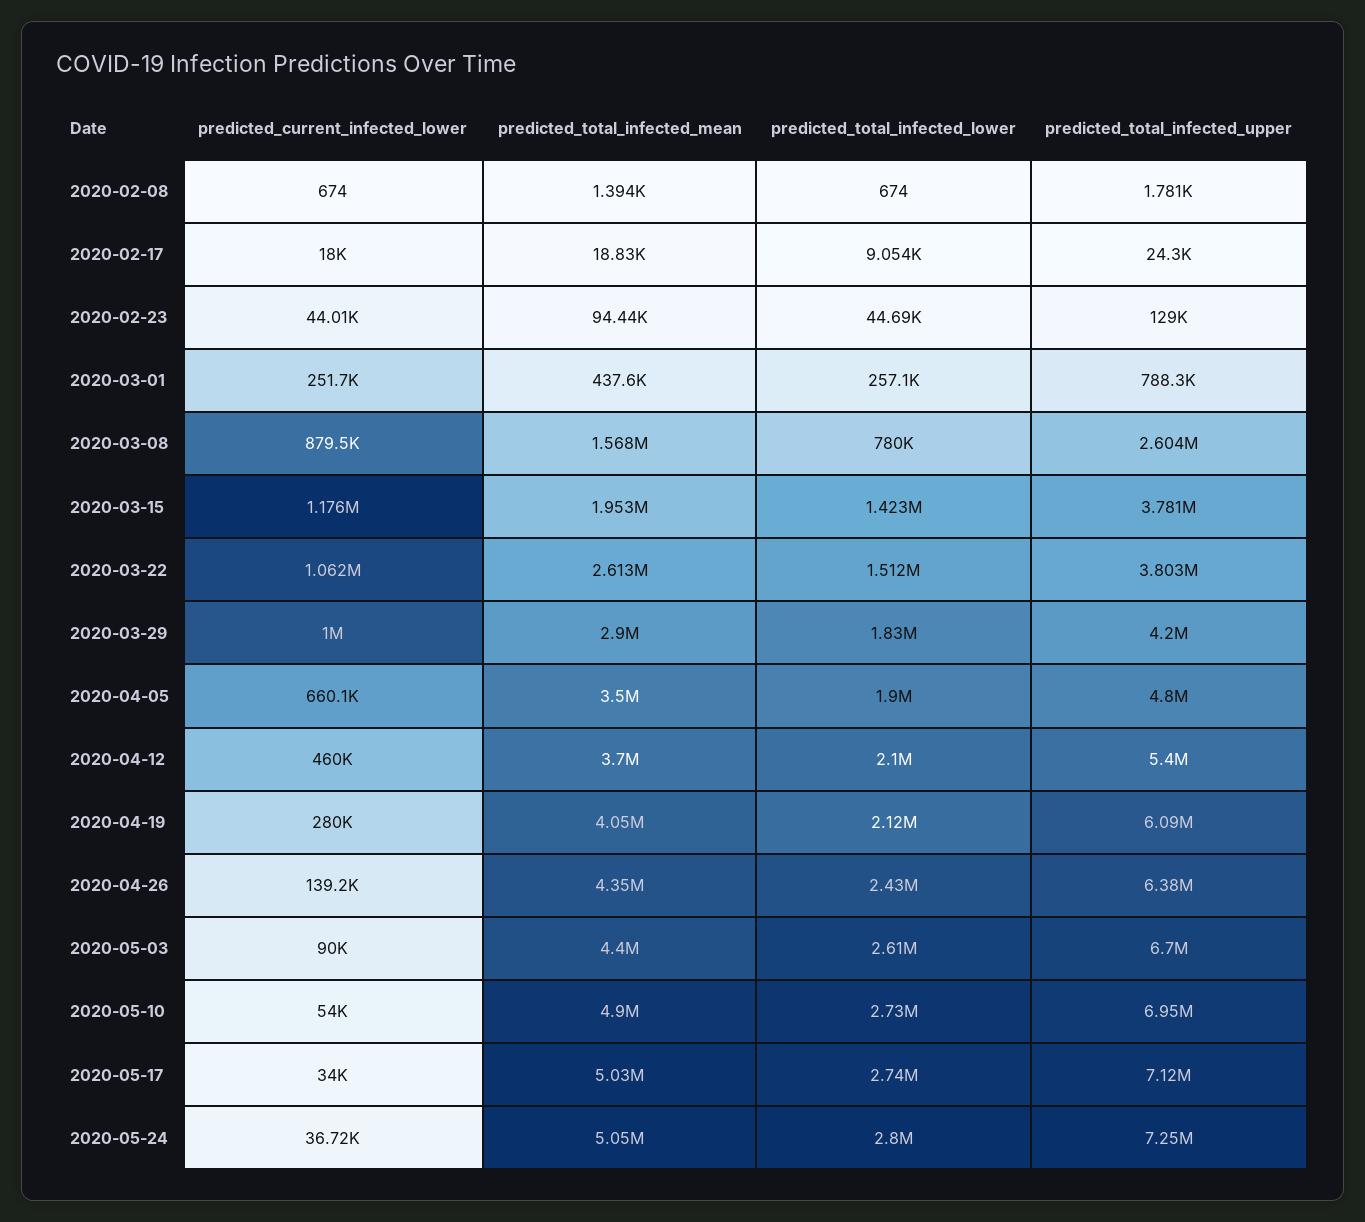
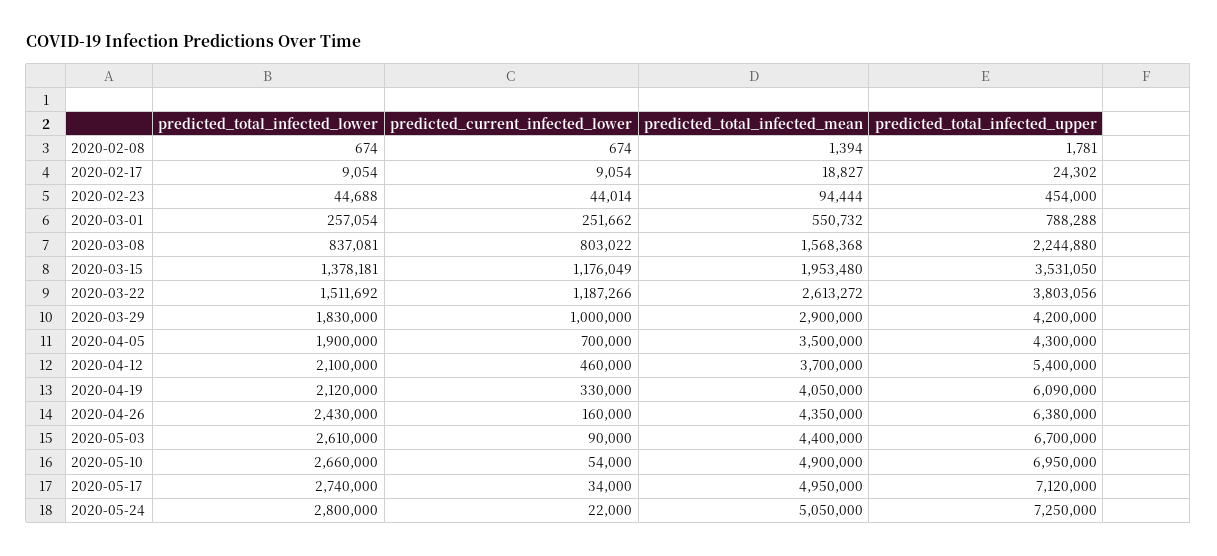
predicted_current_infected_lower, 2020-02-17: 18000 -> 9054
predicted_total_infected_upper, 2020-02-23: 129000 -> 454000
predicted_total_infected_mean, 2020-03-01: 437600 -> 550732
predicted_current_infected_lower, 2020-03-08: 879500 -> 803022
predicted_total_infected_lower, 2020-03-08: 780000 -> 837081
predicted_total_infected_upper, 2020-03-08: 2604000 -> 2244880
predicted_total_infected_lower, 2020-03-15: 1423000 -> 1378181
predicted_total_infected_upper, 2020-03-15: 3781000 -> 3531050
predicted_current_infected_lower, 2020-03-22: 1062000 -> 1187266
predicted_current_infected_lower, 2020-04-05: 660100 -> 700000
predicted_total_infected_upper, 2020-04-05: 4800000 -> 4300000
predicted_current_infected_lower, 2020-04-19: 280000 -> 330000
predicted_current_infected_lower, 2020-04-26: 139200 -> 160000
predicted_total_infected_lower, 2020-05-10: 2730000 -> 2660000
predicted_total_infected_mean, 2020-05-17: 5030000 -> 4950000
predicted_current_infected_lower, 2020-05-24: 36720 -> 22000

